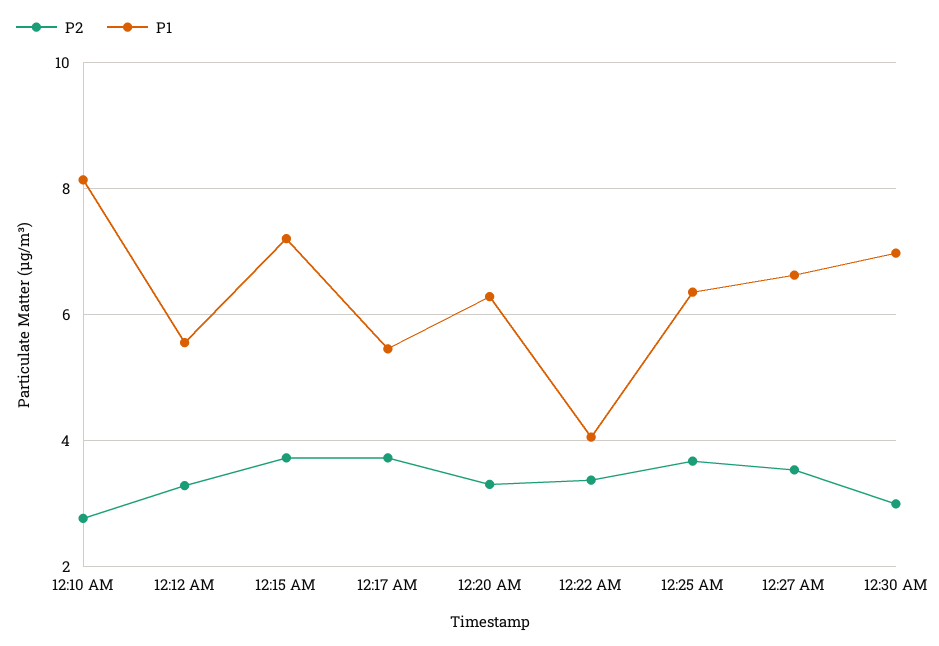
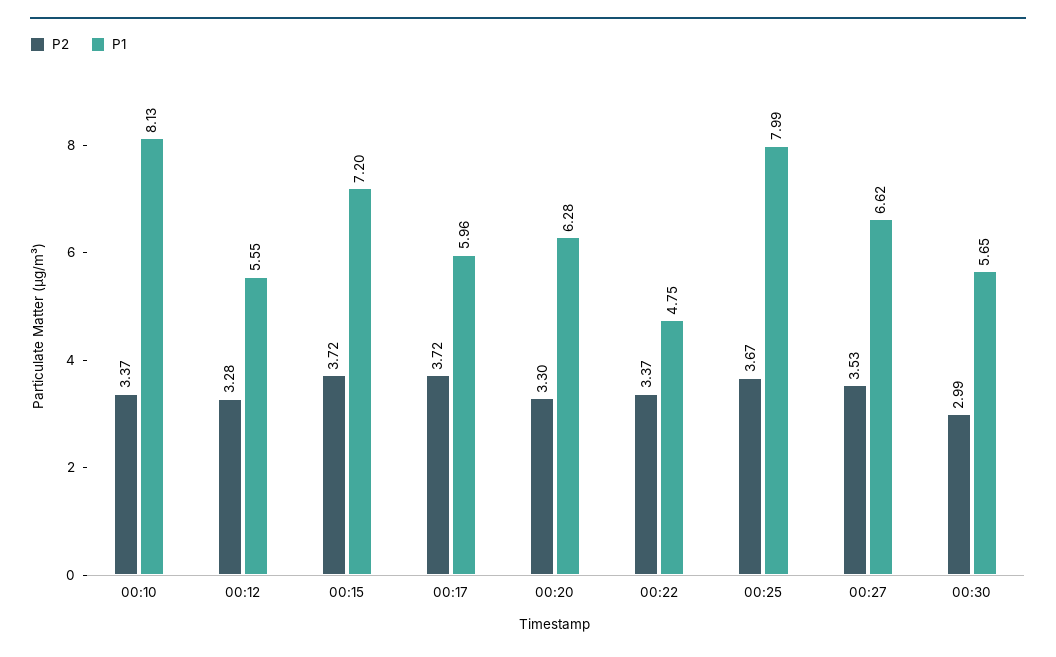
P2, 12:10 AM: 2.8 -> 3.37
P1, 12:17 AM: 5.4 -> 5.96
P1, 12:22 AM: 4 -> 4.75
P1, 12:25 AM: 6.4 -> 7.99
P1, 12:30 AM: 7 -> 5.65

